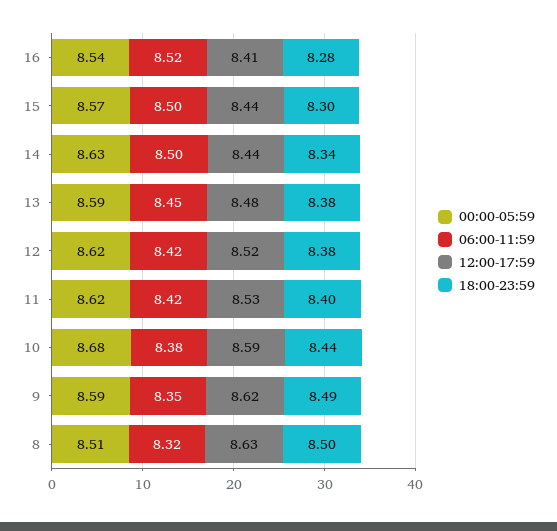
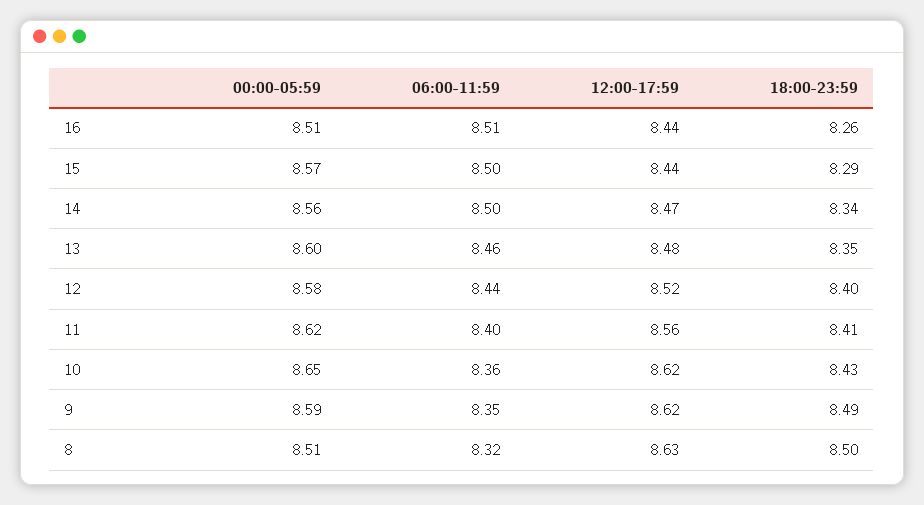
00:00-05:59, 16: 8.54 -> 8.51
06:00-11:59, 16: 8.52 -> 8.51
12:00-17:59, 16: 8.41 -> 8.44
18:00-23:59, 16: 8.28 -> 8.26
18:00-23:59, 15: 8.3 -> 8.29
00:00-05:59, 14: 8.63 -> 8.56
12:00-17:59, 14: 8.44 -> 8.47
00:00-05:59, 13: 8.59 -> 8.6
06:00-11:59, 13: 8.45 -> 8.46
18:00-23:59, 13: 8.38 -> 8.35
00:00-05:59, 12: 8.62 -> 8.58
06:00-11:59, 12: 8.42 -> 8.44
18:00-23:59, 12: 8.38 -> 8.4
06:00-11:59, 11: 8.42 -> 8.4
12:00-17:59, 11: 8.53 -> 8.56
18:00-23:59, 11: 8.4 -> 8.41
00:00-05:59, 10: 8.68 -> 8.65
06:00-11:59, 10: 8.38 -> 8.36
12:00-17:59, 10: 8.59 -> 8.62
18:00-23:59, 10: 8.44 -> 8.43

